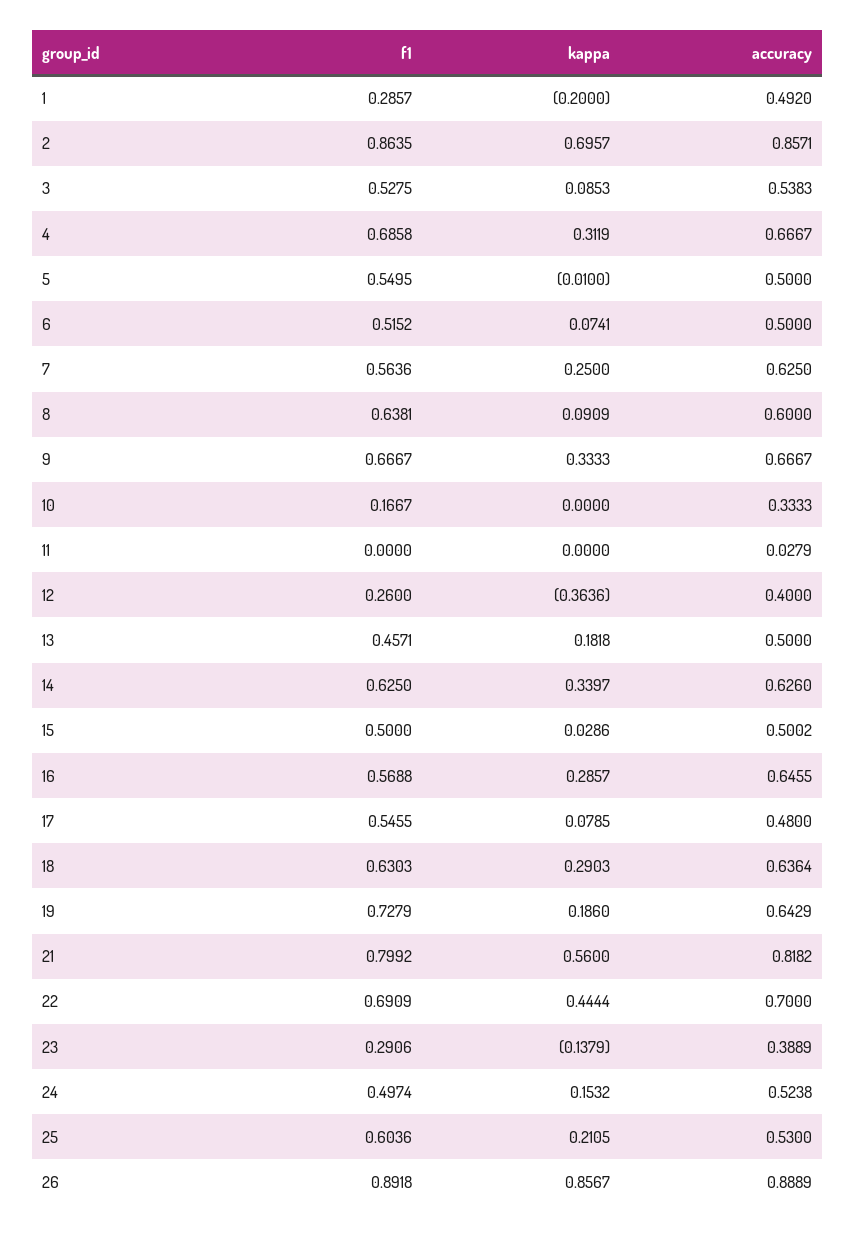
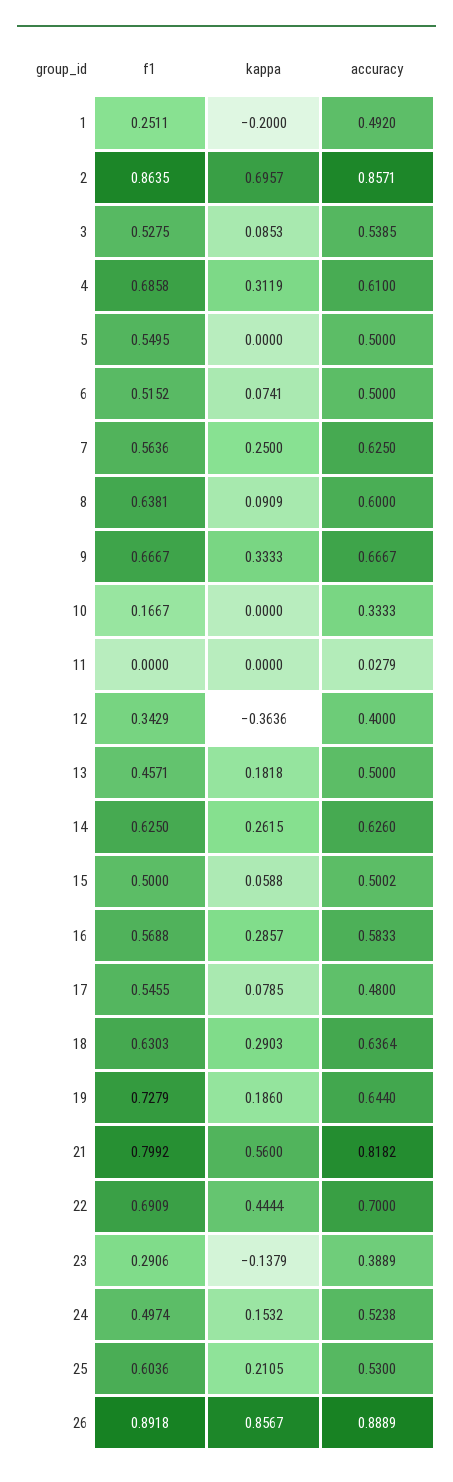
f1, 1: 0.2857 -> 0.2511
accuracy, 3: 0.5383 -> 0.5385
accuracy, 4: 0.6667 -> 0.61
kappa, 5: -0.01 -> 0
f1, 12: 0.26 -> 0.3429
kappa, 14: 0.3397 -> 0.2615
kappa, 15: 0.0286 -> 0.0588
accuracy, 16: 0.6455 -> 0.5833
accuracy, 19: 0.6429 -> 0.644

